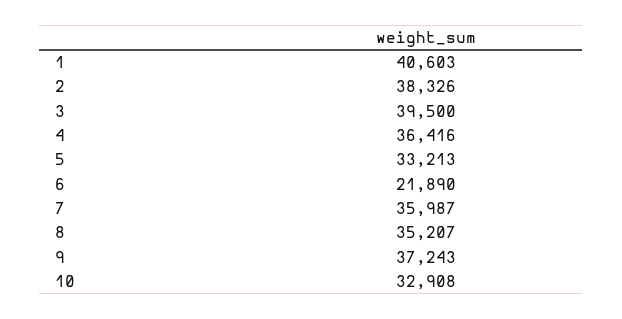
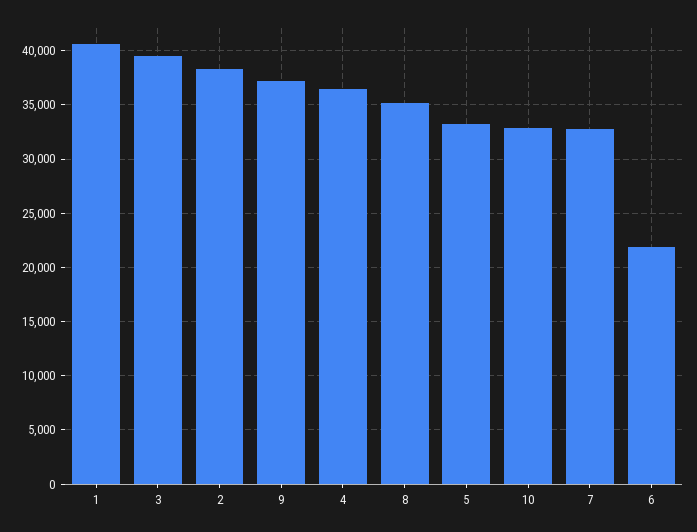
7: 35987 -> 33000

